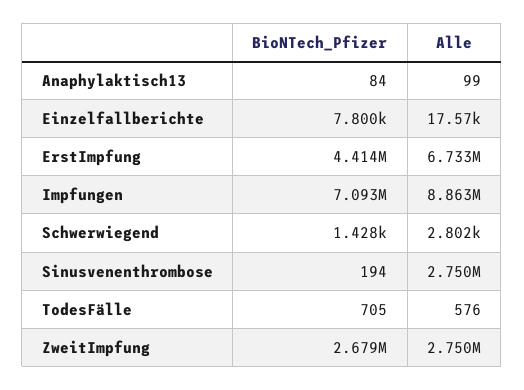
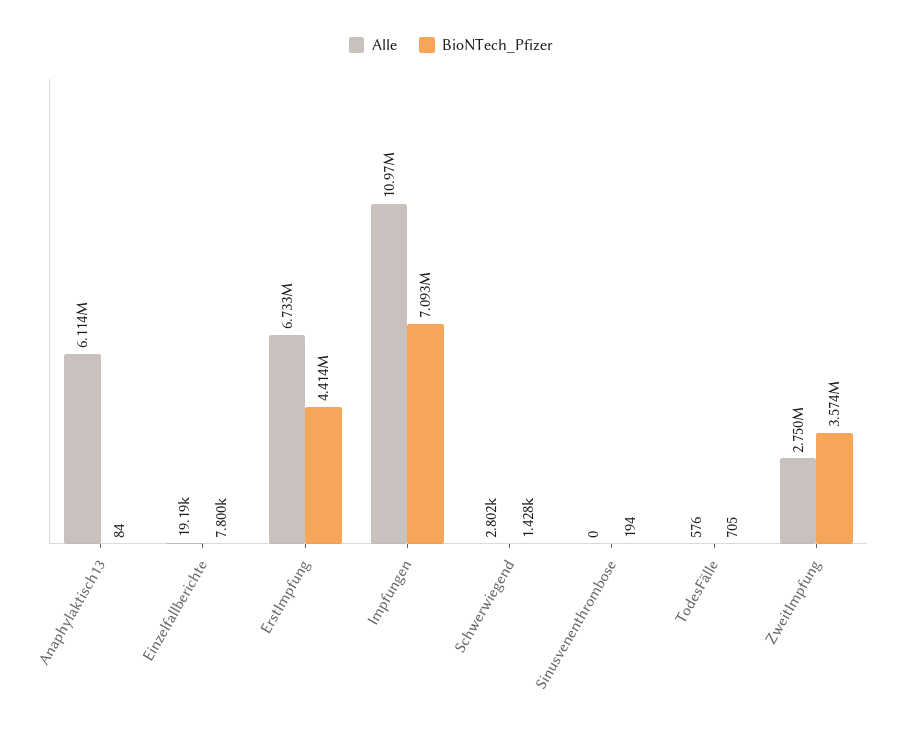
Alle, Anaphylaktisch13: 99 -> 6114000
Alle, Einzelfallberichte: 17570 -> 19190
Alle, Impfungen: 8863000 -> 10970000
Alle, Sinusvenenthrombose: 2750000 -> 0
BioNTech_Pfizer, ZweitImpfung: 2679000 -> 3574000

